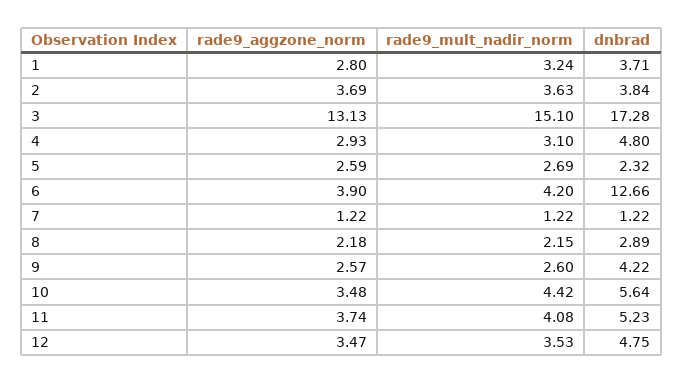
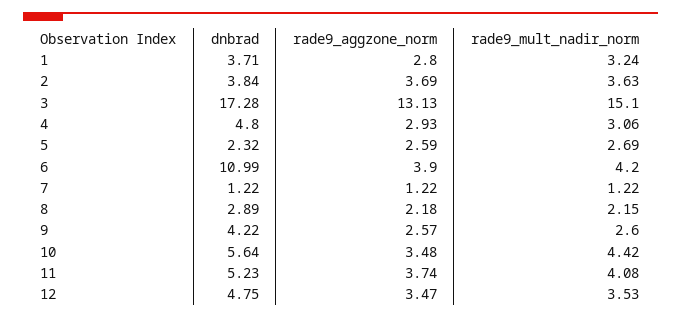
rade9_mult_nadir_norm, 4: 3.1 -> 3.06
dnbrad, 6: 12.66 -> 10.99

